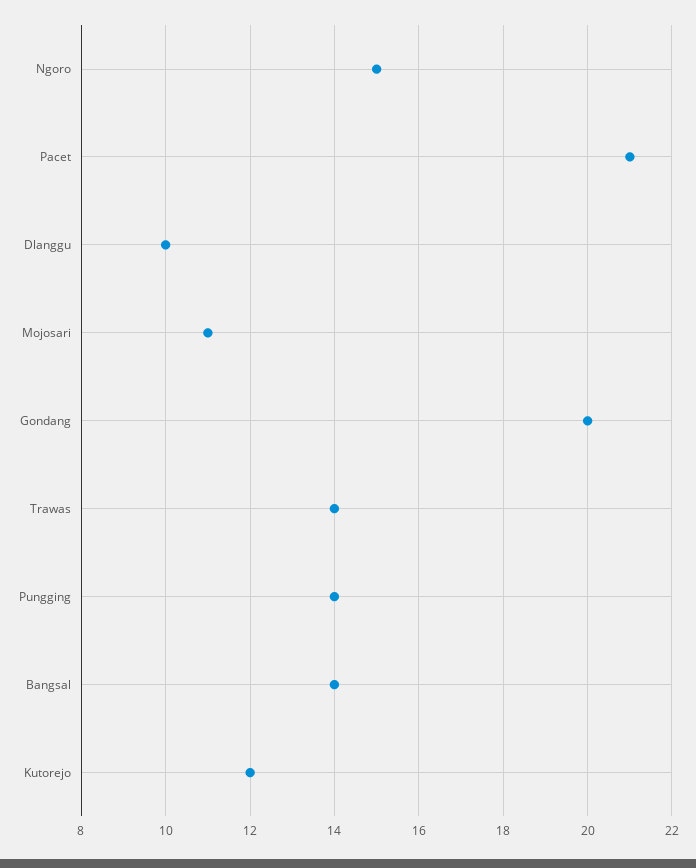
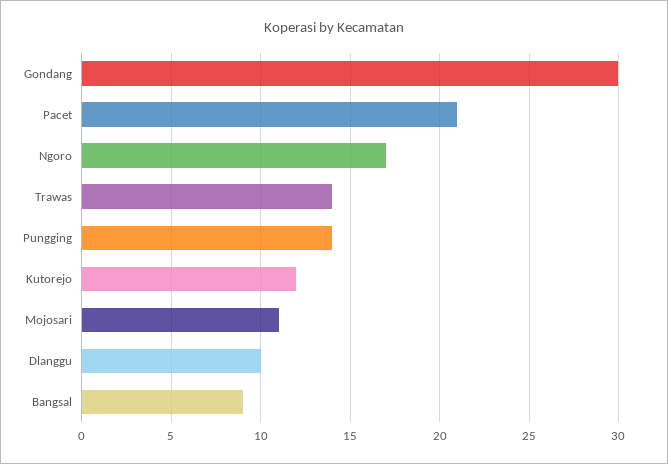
Ngoro: 15 -> 17
Gondang: 20 -> 30
Bangsal: 14 -> 9

